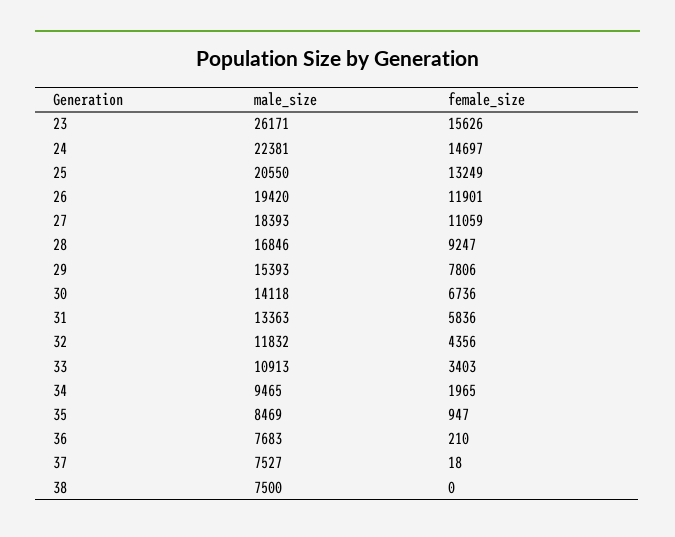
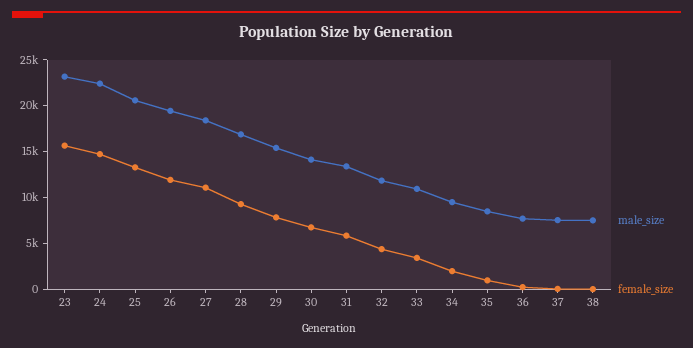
male_size, 23: 26171 -> 23000

